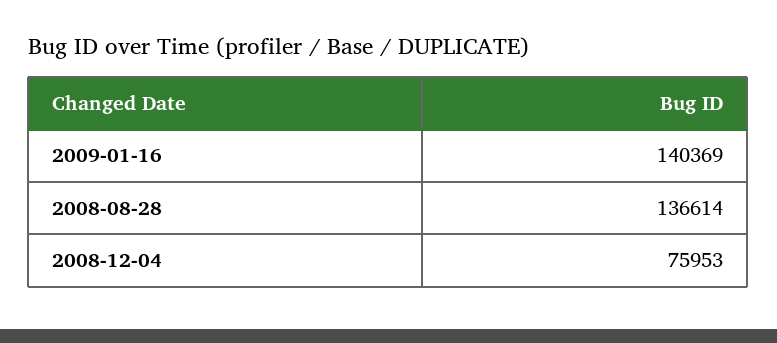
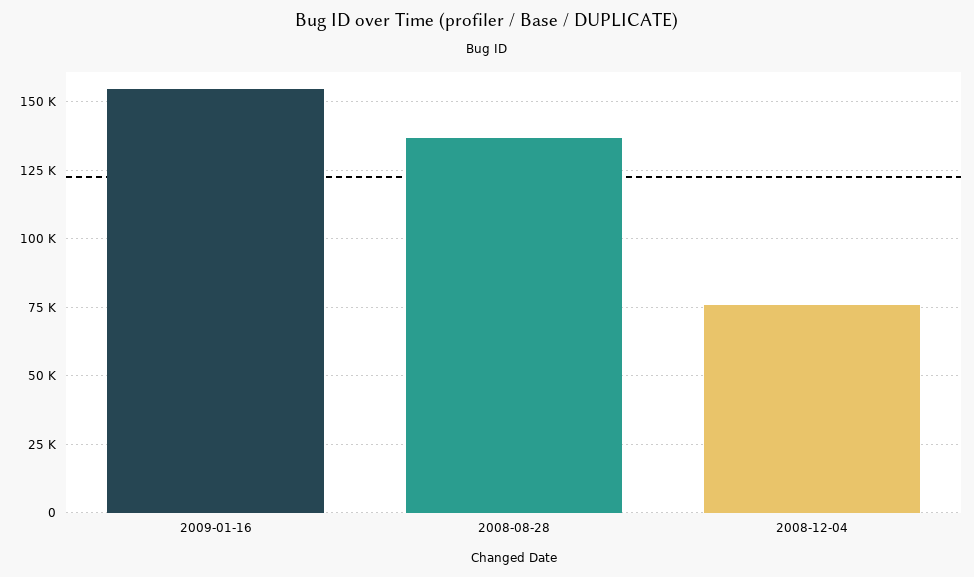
2009-01-16: 140369 -> 155000

